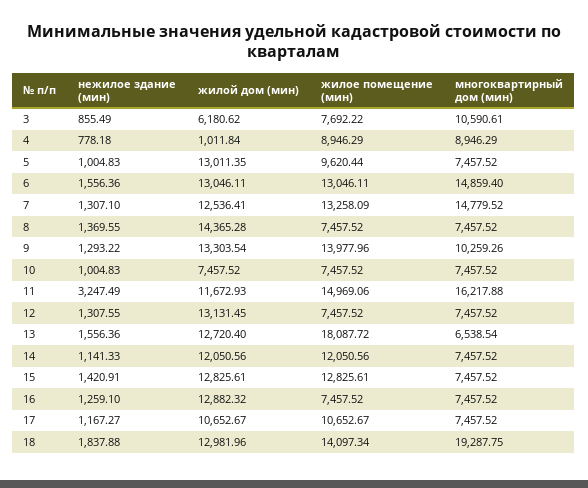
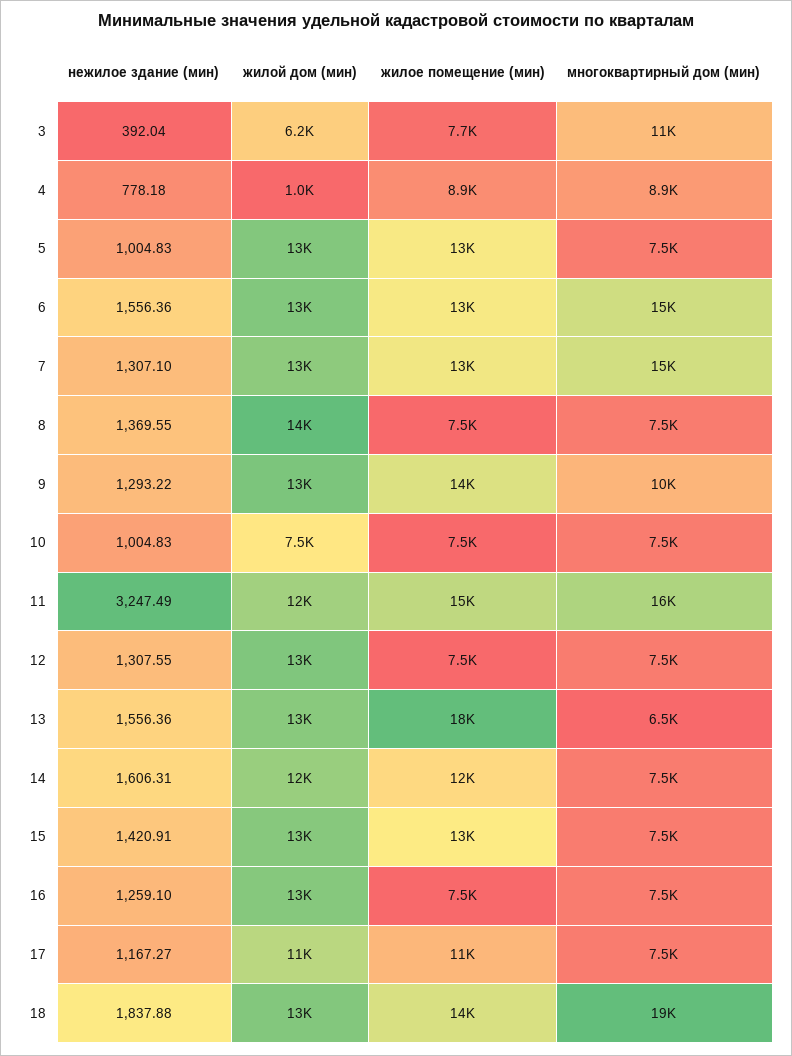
нежилое здание (мин), 3: 855.49 -> 392.04
жилое помещение (мин), 5: 9620.44 -> 13000
нежилое здание (мин), 14: 1141.33 -> 1606.31

